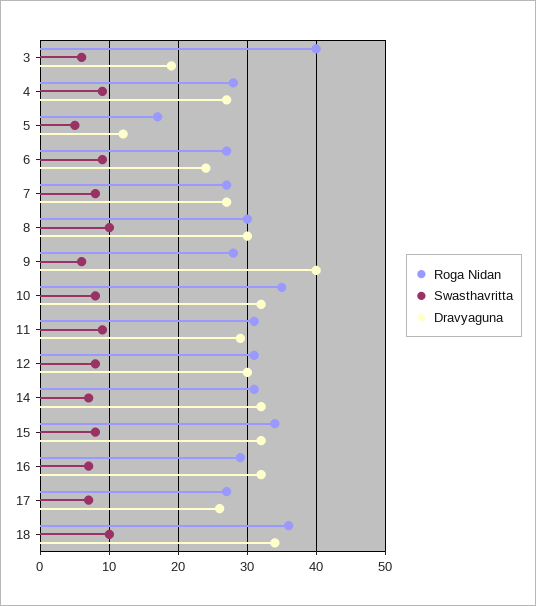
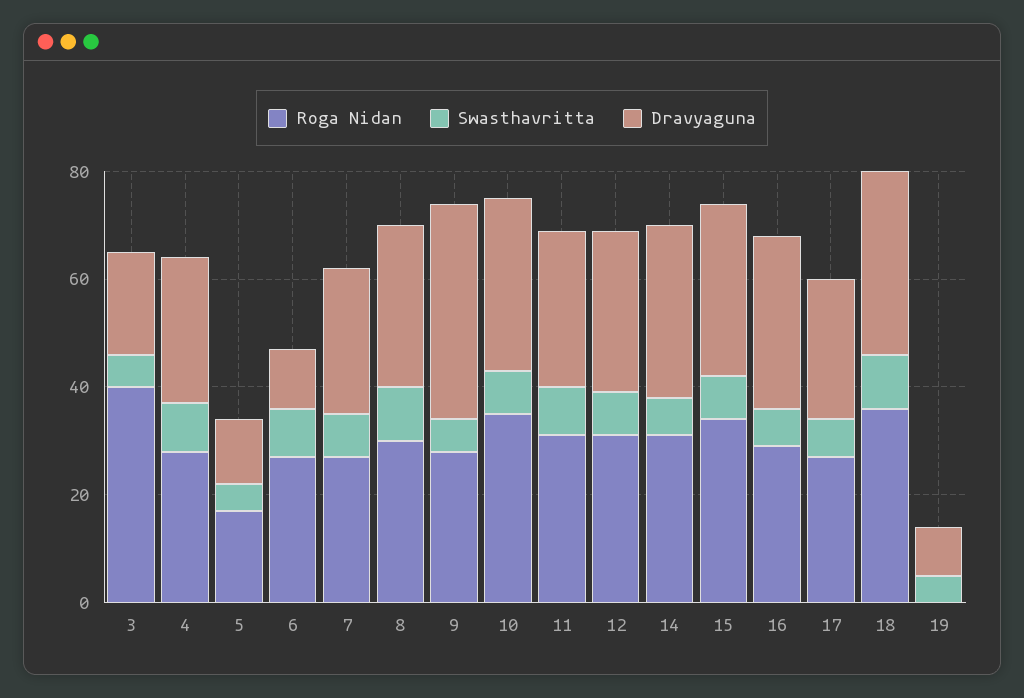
Dravyaguna, 6: 24 -> 10
Roga Nidan, 19: none -> 0
Swasthavritta, 19: none -> 5
Dravyaguna, 19: none -> 10

